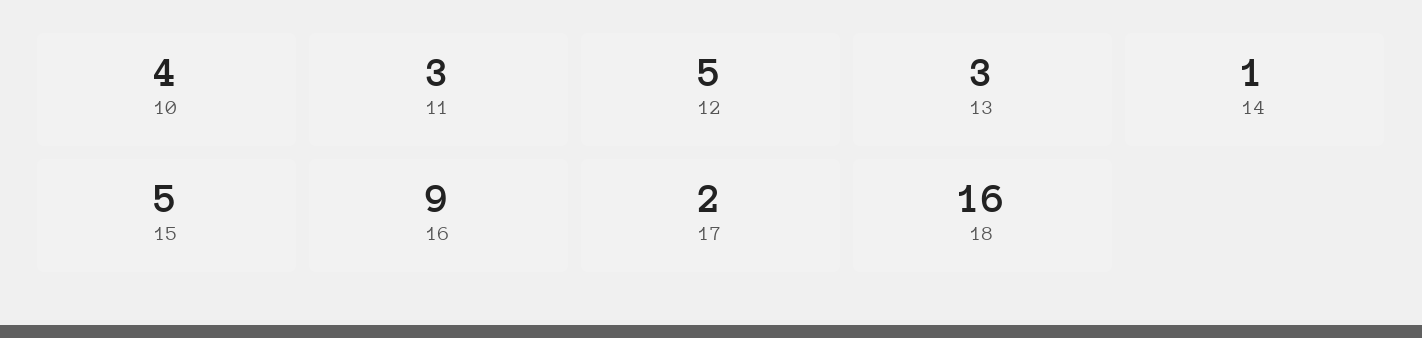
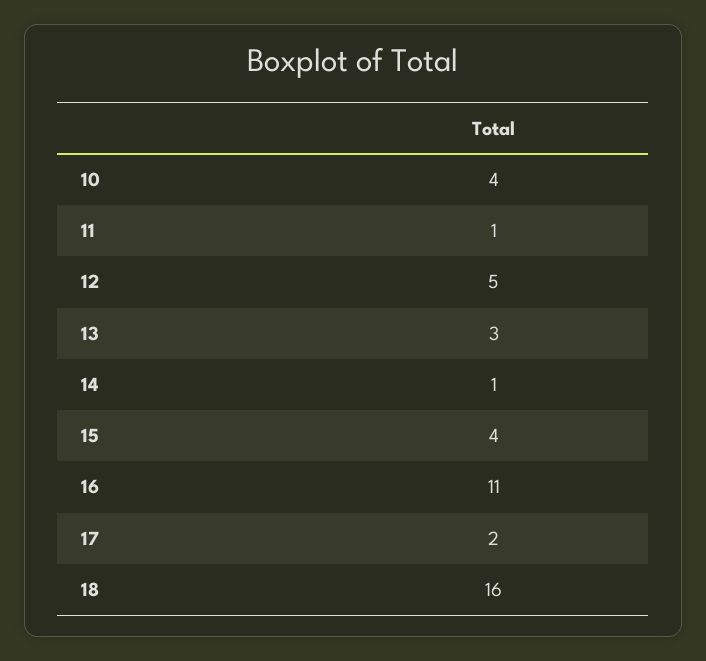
11: 3 -> 1
15: 5 -> 4
16: 9 -> 11

